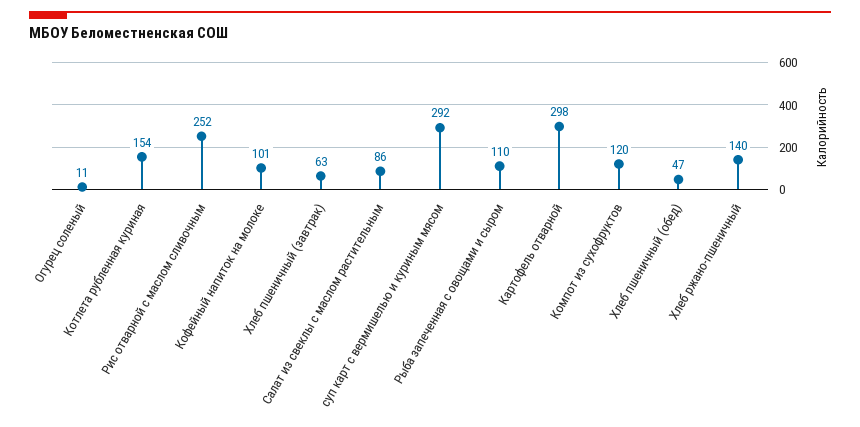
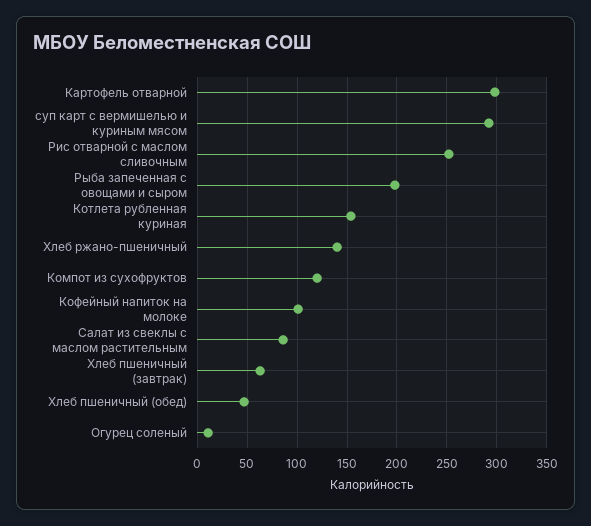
Рыба запеченная с овощами и сыром: 110 -> 200

